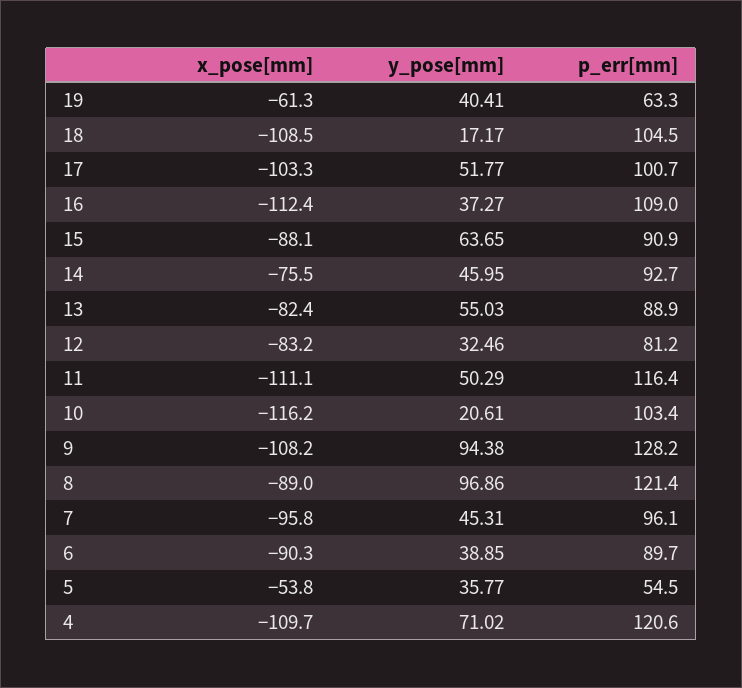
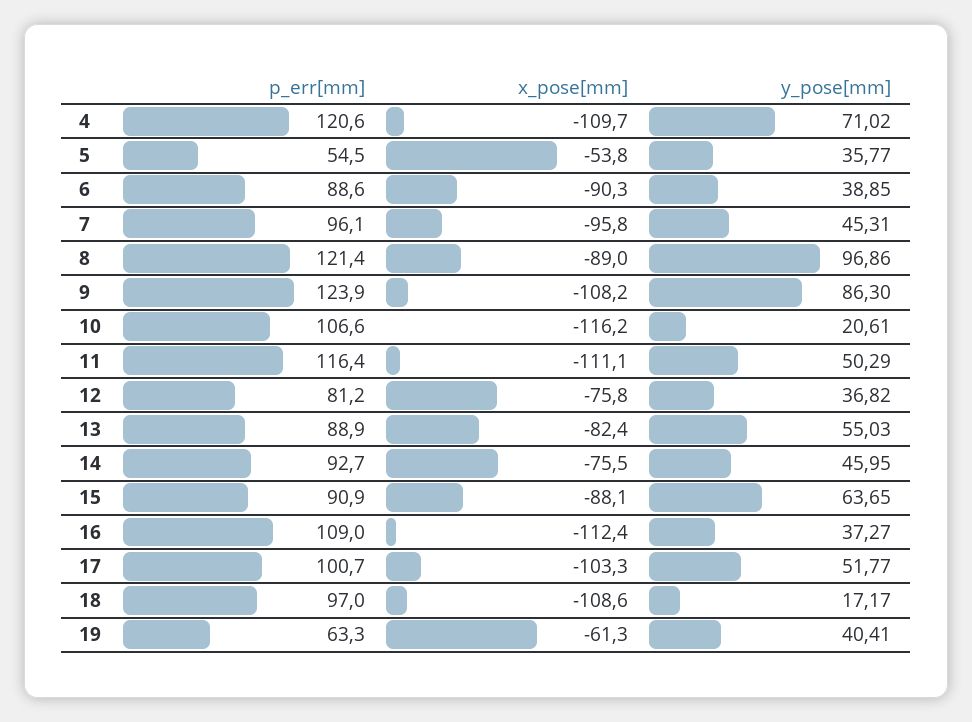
x_pose[mm], 18: -108.5 -> -108.6
p_err[mm], 18: 104.5 -> 97
x_pose[mm], 12: -83.2 -> -75.8
y_pose[mm], 12: 32.46 -> 36.82
p_err[mm], 10: 103.4 -> 106.6
y_pose[mm], 9: 94.38 -> 86.3
p_err[mm], 9: 128.2 -> 123.9
p_err[mm], 6: 89.7 -> 88.6

